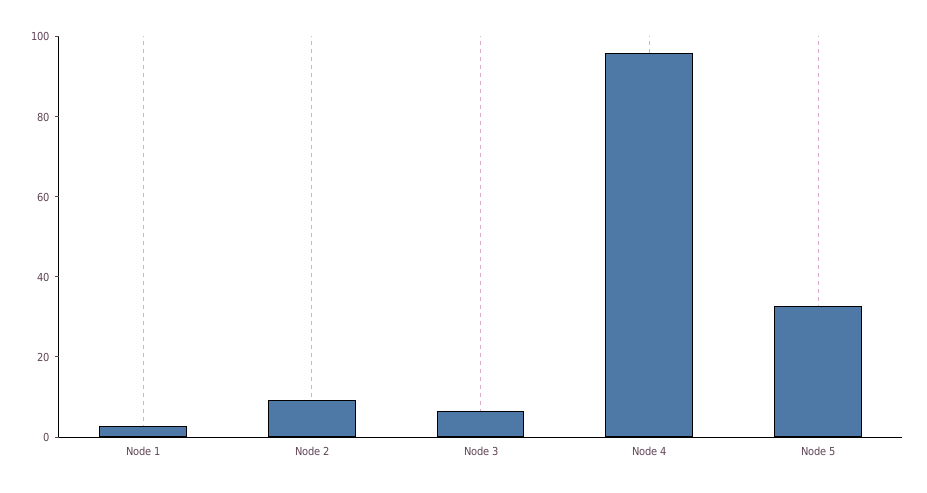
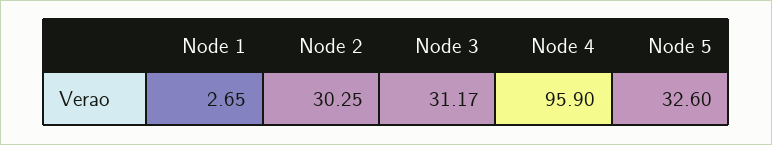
Node 2: 10 -> 30.25
Node 3: 5 -> 31.17

